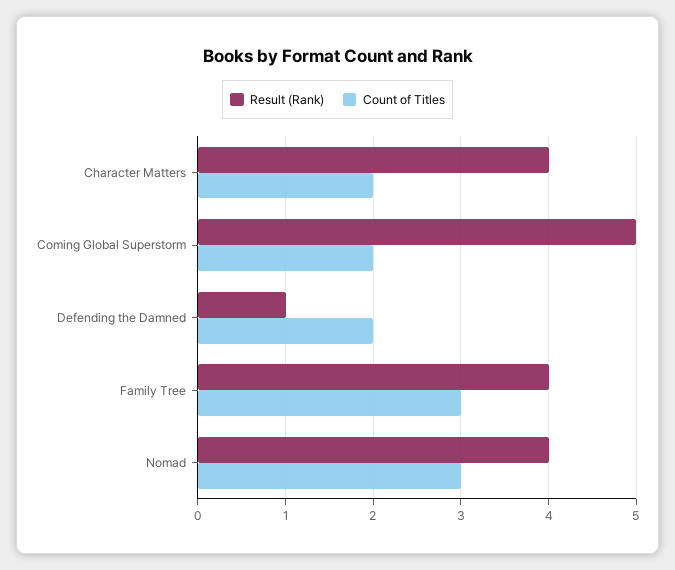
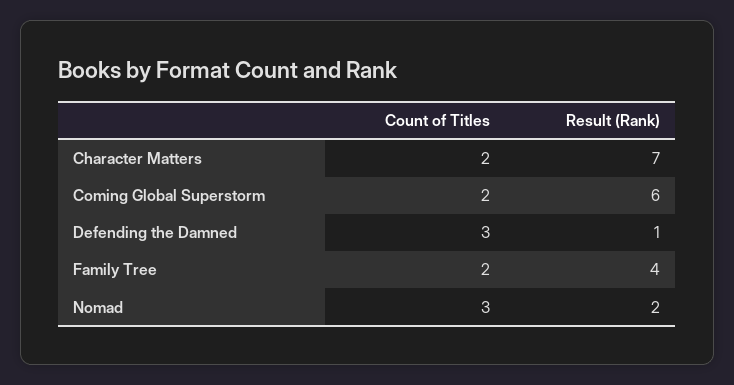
Result (Rank), Character Matters: 4 -> 7
Result (Rank), Coming Global Superstorm: 5 -> 6
Count of Titles, Defending the Damned: 2 -> 3
Count of Titles, Family Tree: 3 -> 2
Result (Rank), Nomad: 4 -> 2

